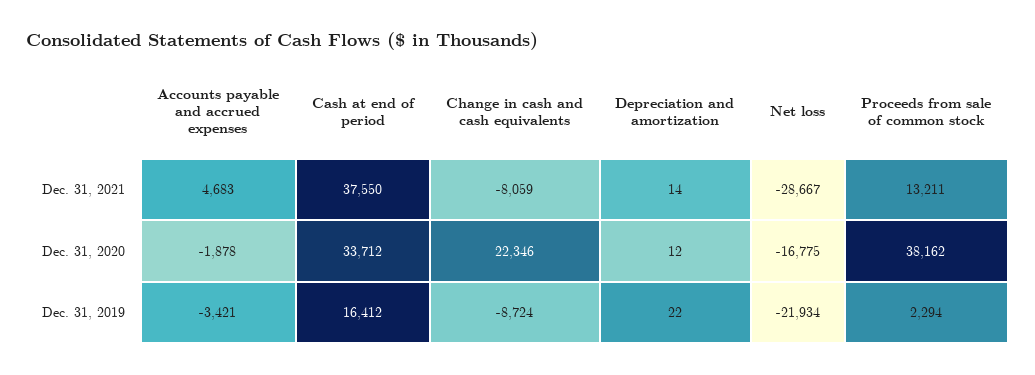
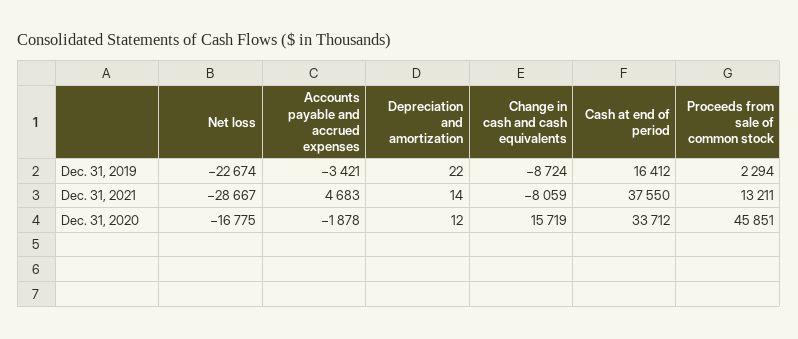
Change in cash and cash equivalents, Dec. 31, 2020: 22346 -> 15719
Proceeds from sale of common stock, Dec. 31, 2020: 38162 -> 45851
Net loss, Dec. 31, 2019: -21934 -> -22674

